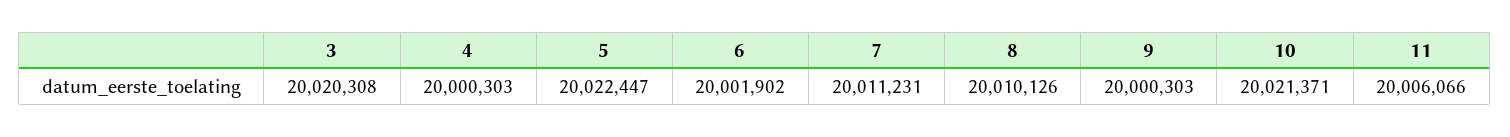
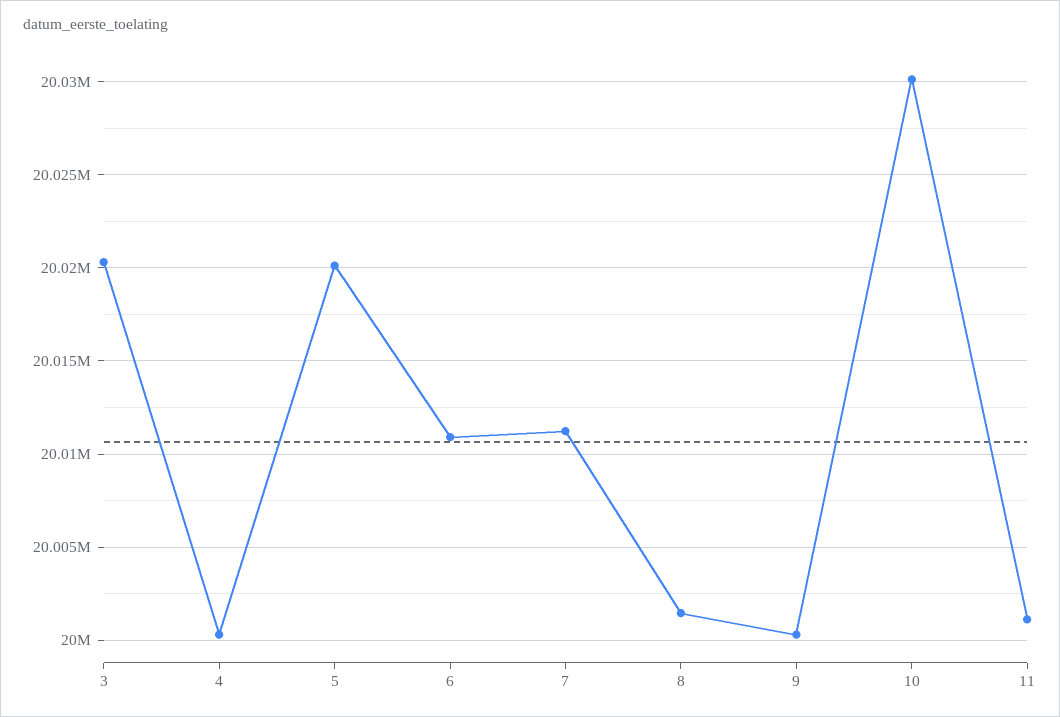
5: 20022447 -> 20020000
6: 20001902 -> 20011000
8: 20010126 -> 20001500
10: 20021371 -> 20030000
11: 20006066 -> 20001000

